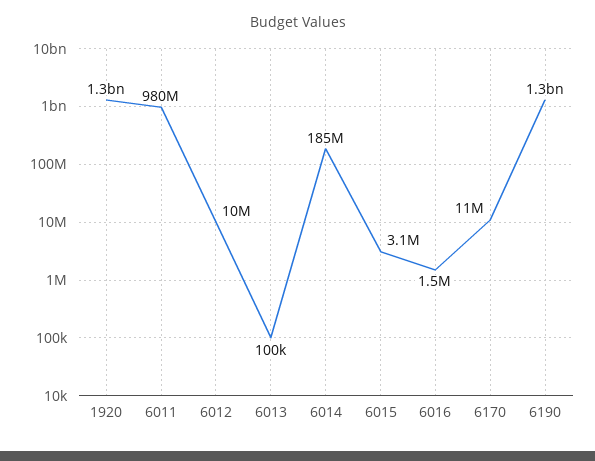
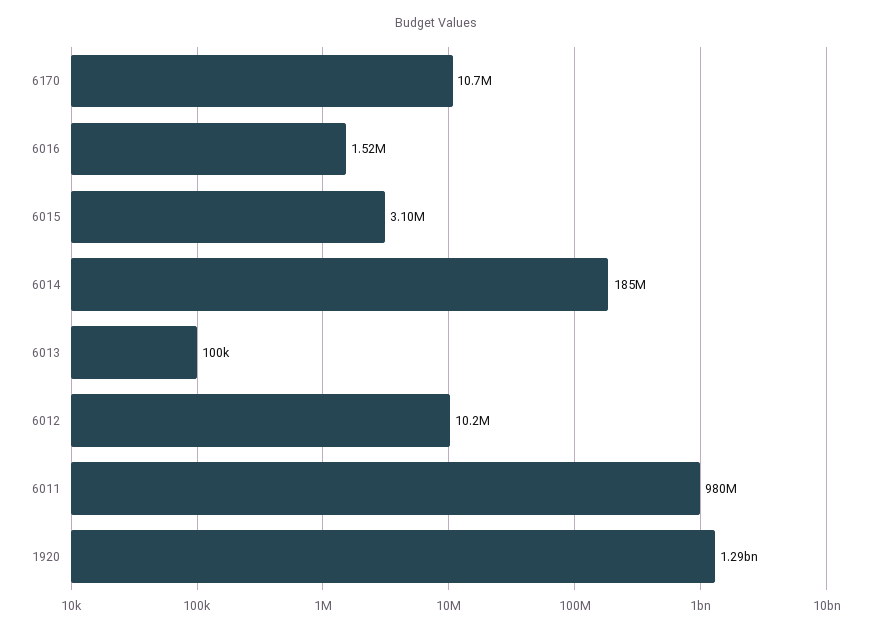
6190: 1300000000 -> none

